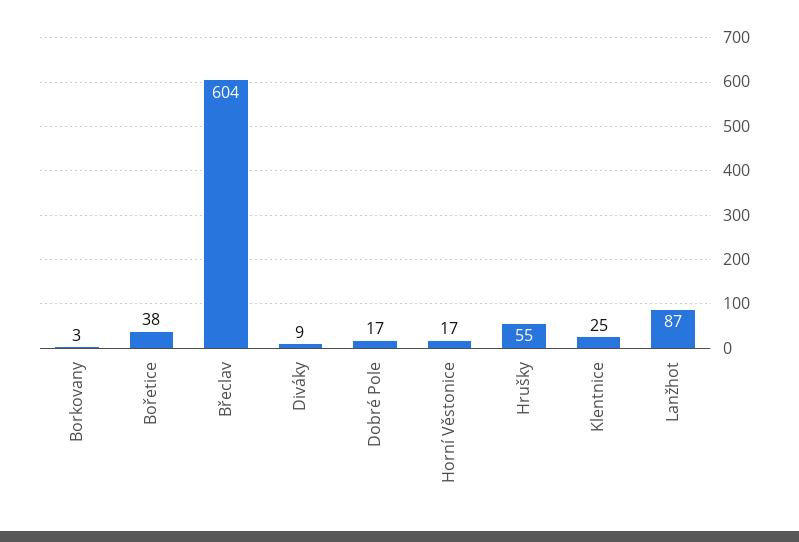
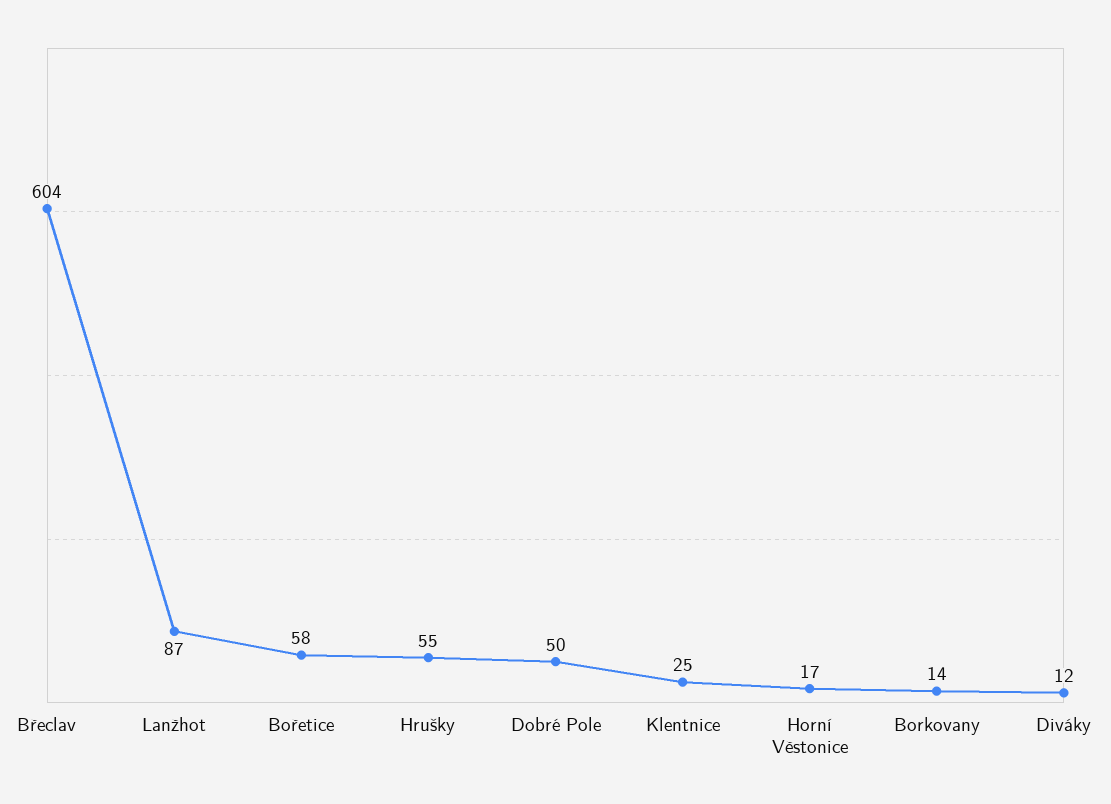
Borkovany: 3 -> 14
Bořetice: 38 -> 58
Diváky: 9 -> 12
Dobré Pole: 17 -> 50

